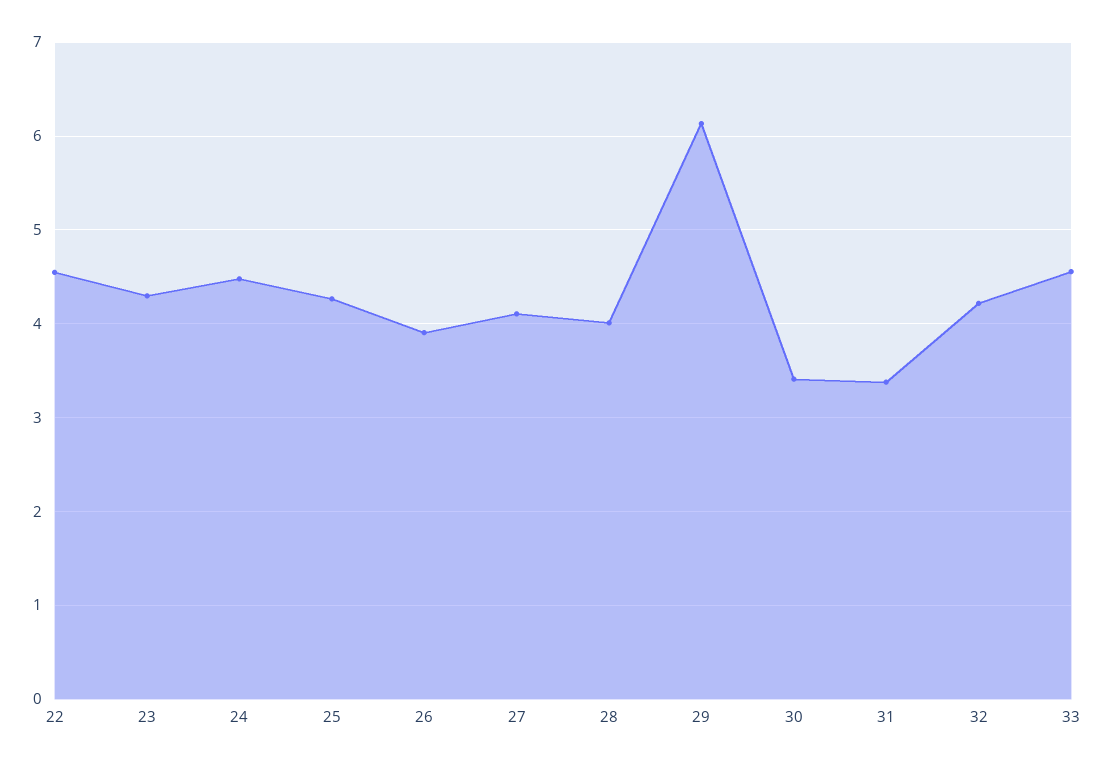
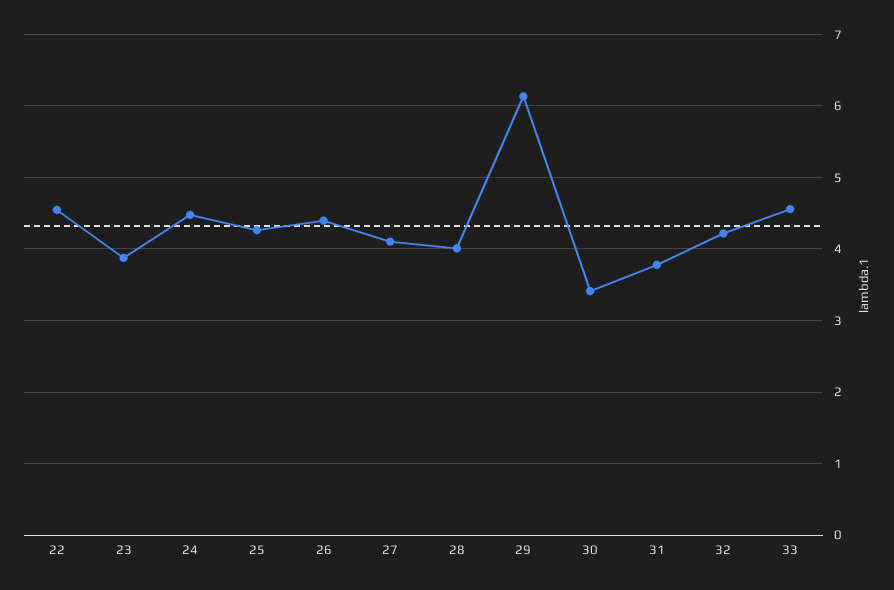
23: 4.3 -> 3.9
26: 3.9 -> 4.4
31: 3.4 -> 3.8

